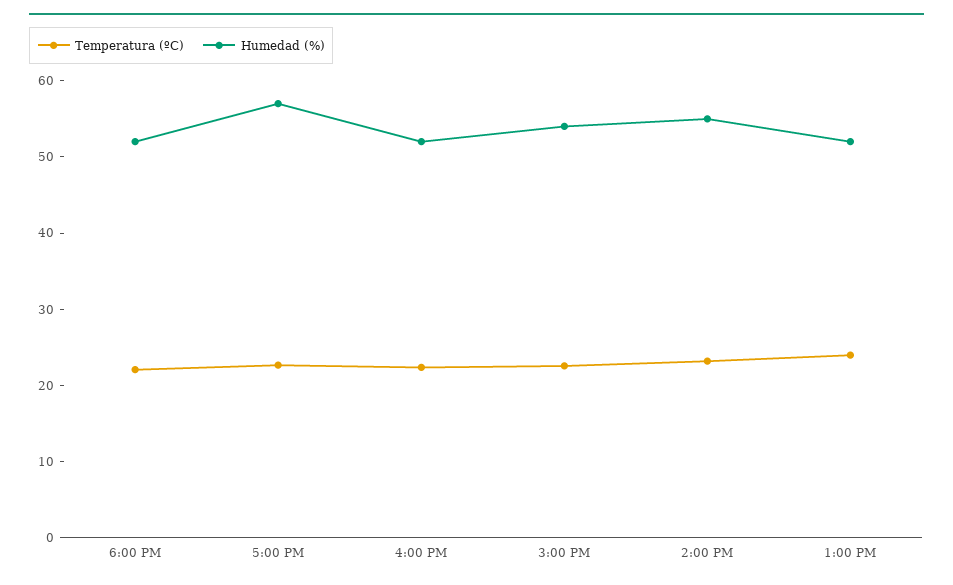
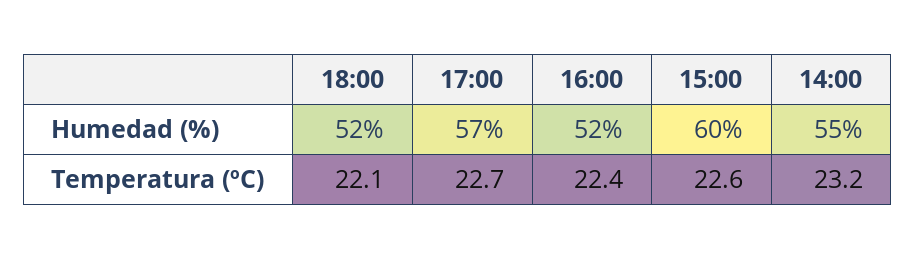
Humedad (%), 3:00 PM: 54 -> 60
Temperatura (ºC), 1:00 PM: 24 -> none
Humedad (%), 1:00 PM: 52 -> none

